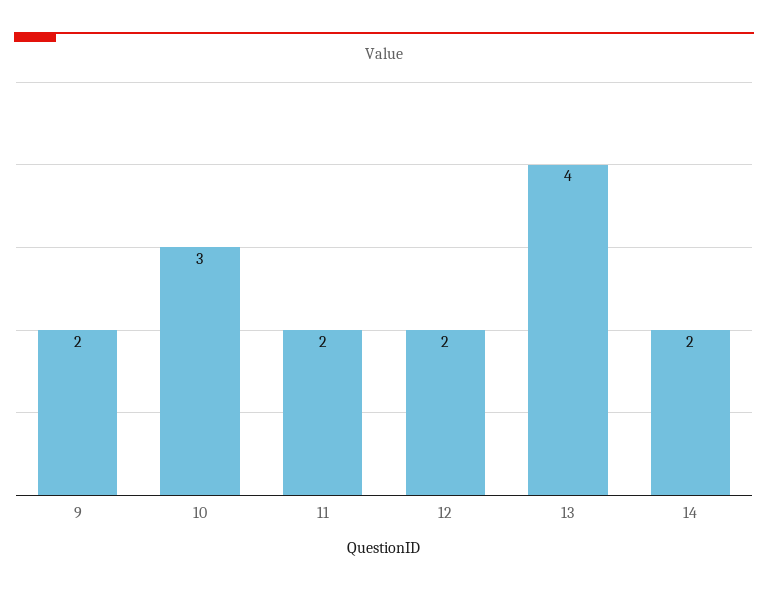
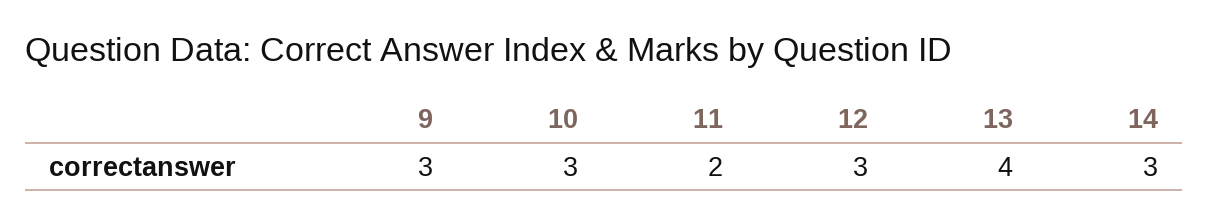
9: 2 -> 3
12: 2 -> 3
14: 2 -> 3

